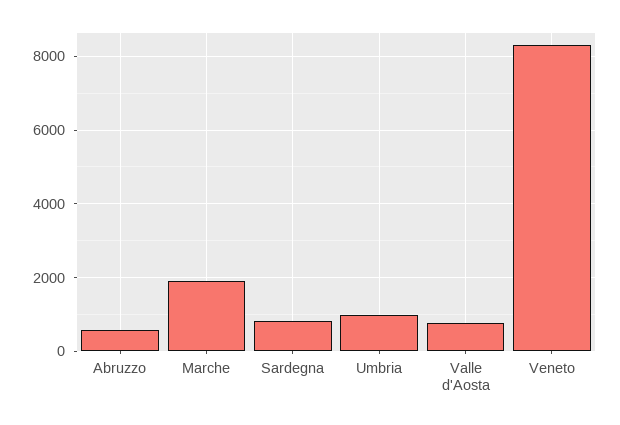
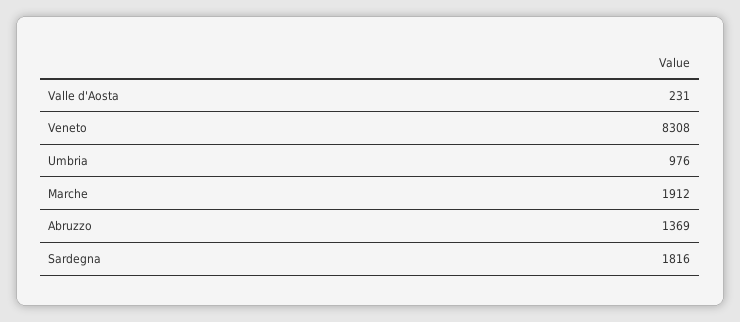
Abruzzo: 600 -> 1369
Sardegna: 800 -> 1816
Valle d'Aosta: 800 -> 231

